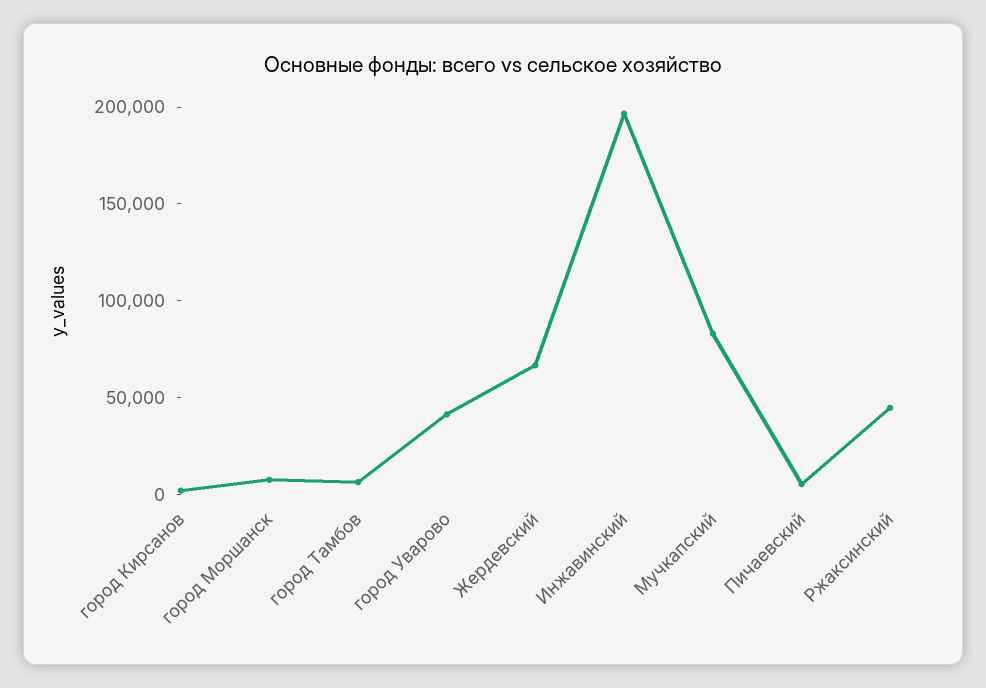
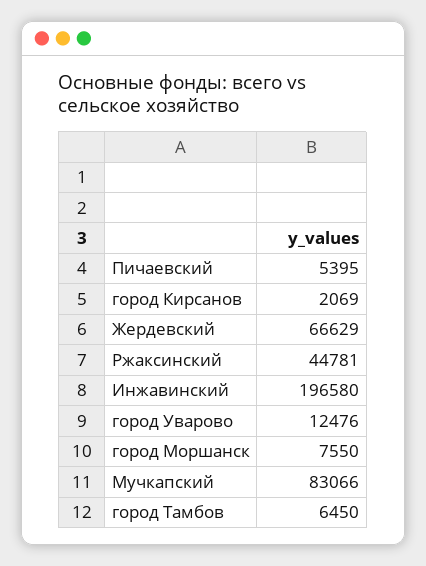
город Уварово: 40000 -> 12476

